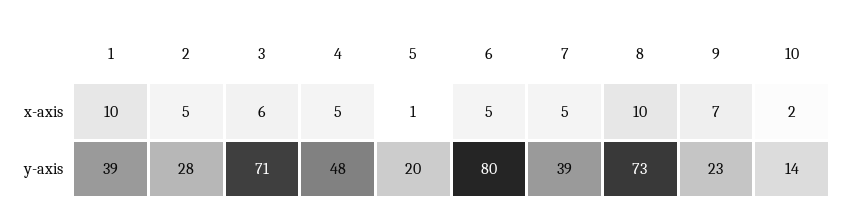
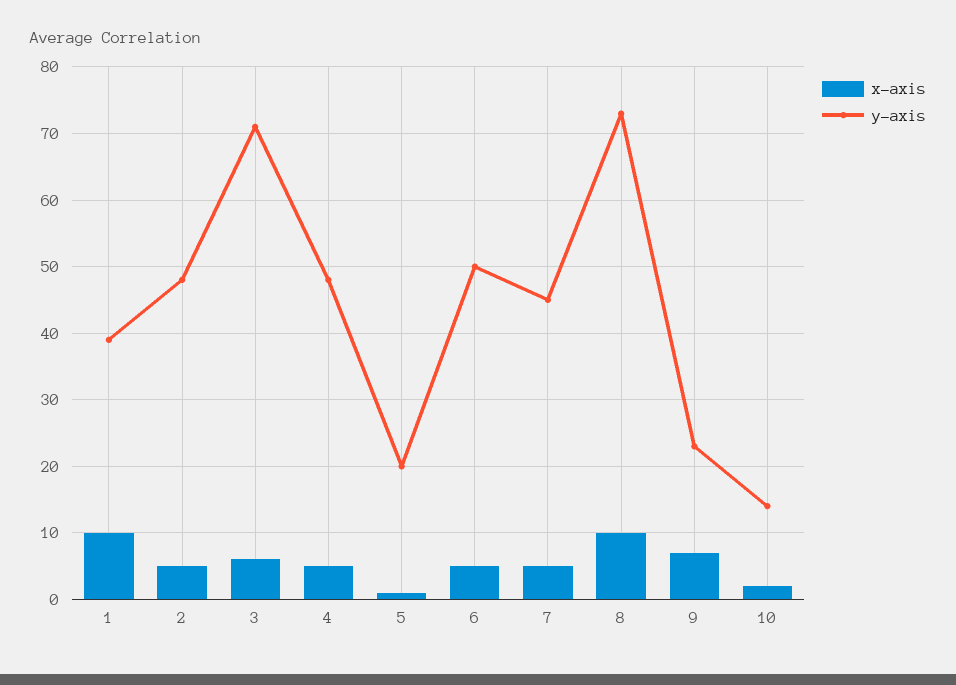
y-axis, 2: 28 -> 48
y-axis, 6: 80 -> 50
y-axis, 7: 39 -> 45

